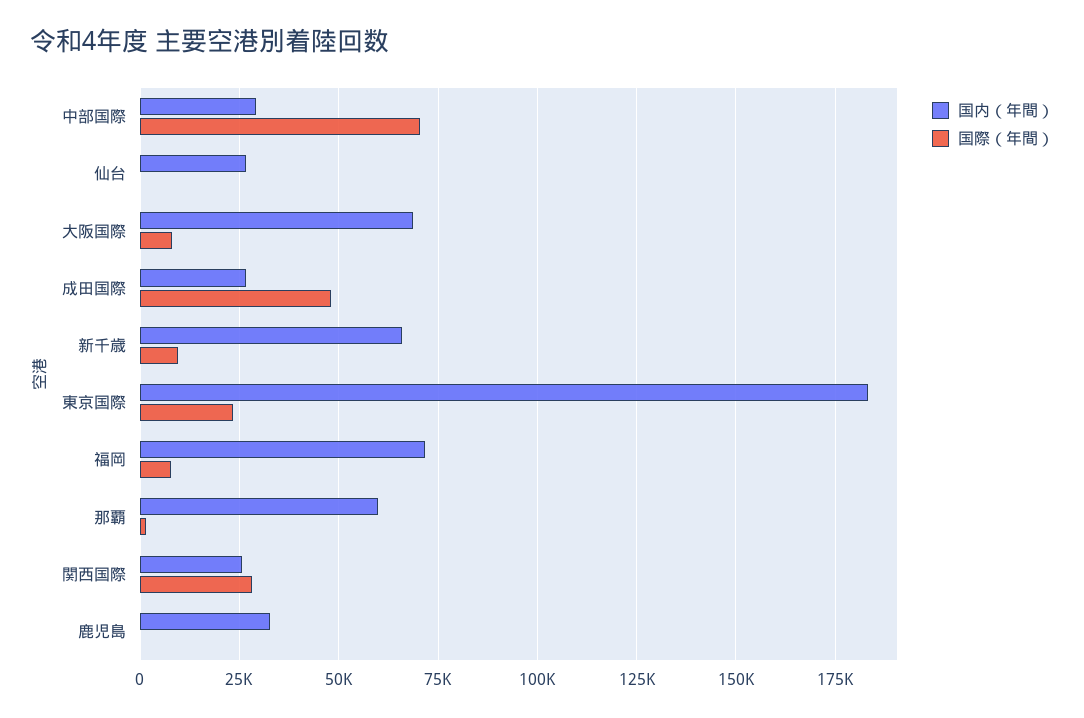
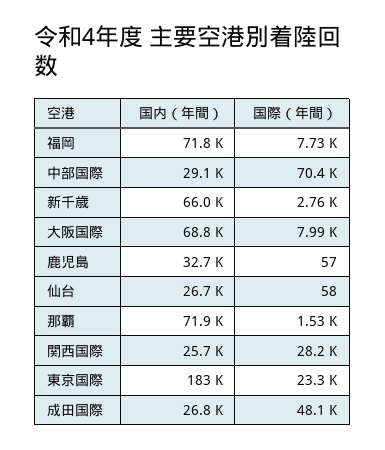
国際（年間）, 新千歳: 10000 -> 2760
国内（年間）, 那覇: 60000 -> 71900

